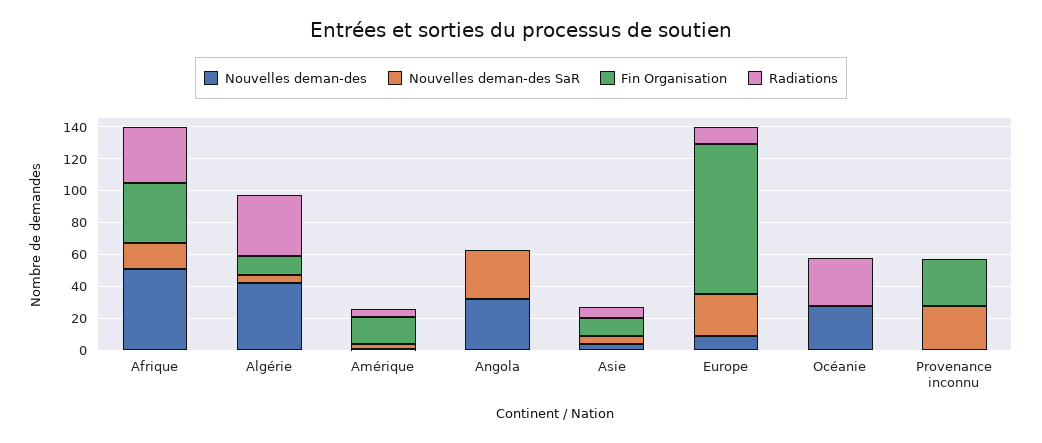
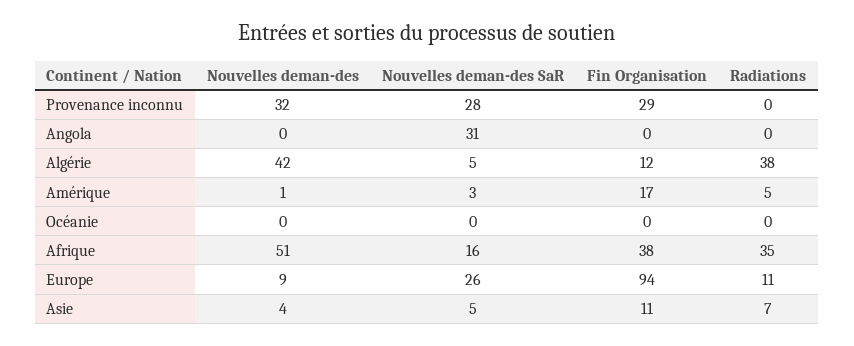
Nouvelles deman-des, Angola: 30 -> 0
Nouvelles deman-des, Océanie: 30 -> 0
Radiations, Océanie: 30 -> 0
Nouvelles deman-des, Provenance inconnu: 0 -> 32

